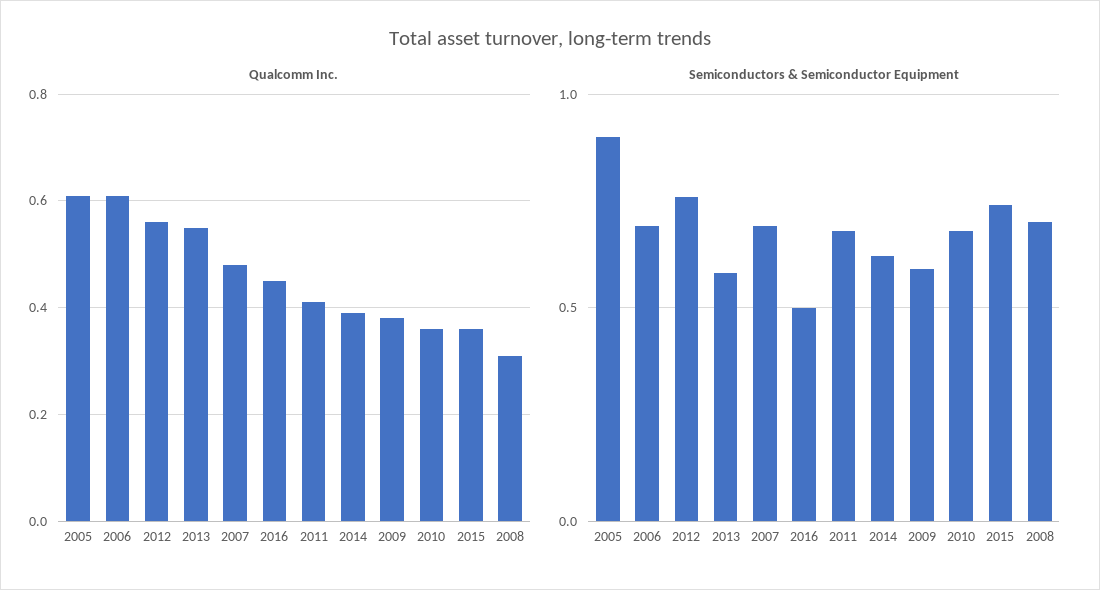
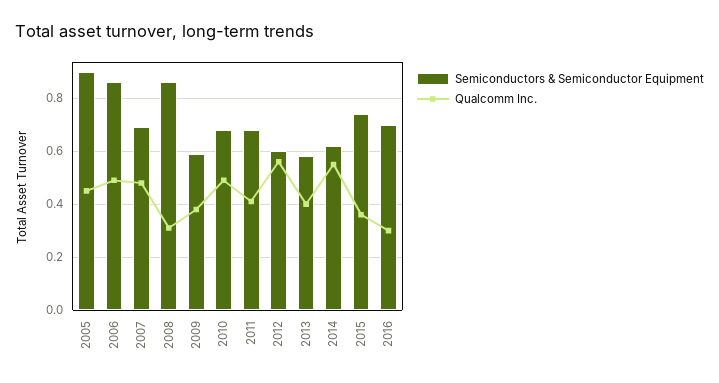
Qualcomm Inc., 2005: 0.6 -> 0.45
Qualcomm Inc., 2006: 0.6 -> 0.5
Qualcomm Inc., 2013: 0.55 -> 0.4
Qualcomm Inc., 2016: 0.45 -> 0.3
Qualcomm Inc., 2014: 0.4 -> 0.55
Qualcomm Inc., 2010: 0.35 -> 0.5
Semiconductors & Semiconductor Equipment, 2006: 0.7 -> 0.85
Semiconductors & Semiconductor Equipment, 2012: 0.75 -> 0.6
Semiconductors & Semiconductor Equipment, 2016: 0.5 -> 0.7
Semiconductors & Semiconductor Equipment, 2008: 0.7 -> 0.85

